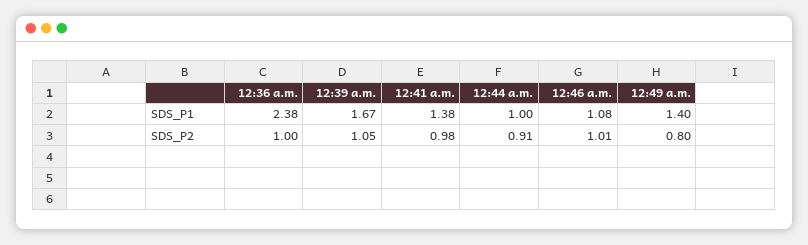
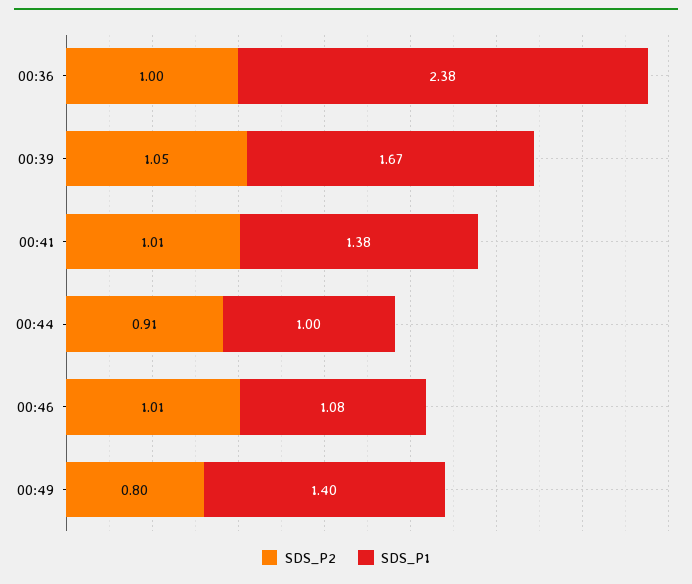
SDS_P2, 12:41 a.m.: 0.98 -> 1.01

